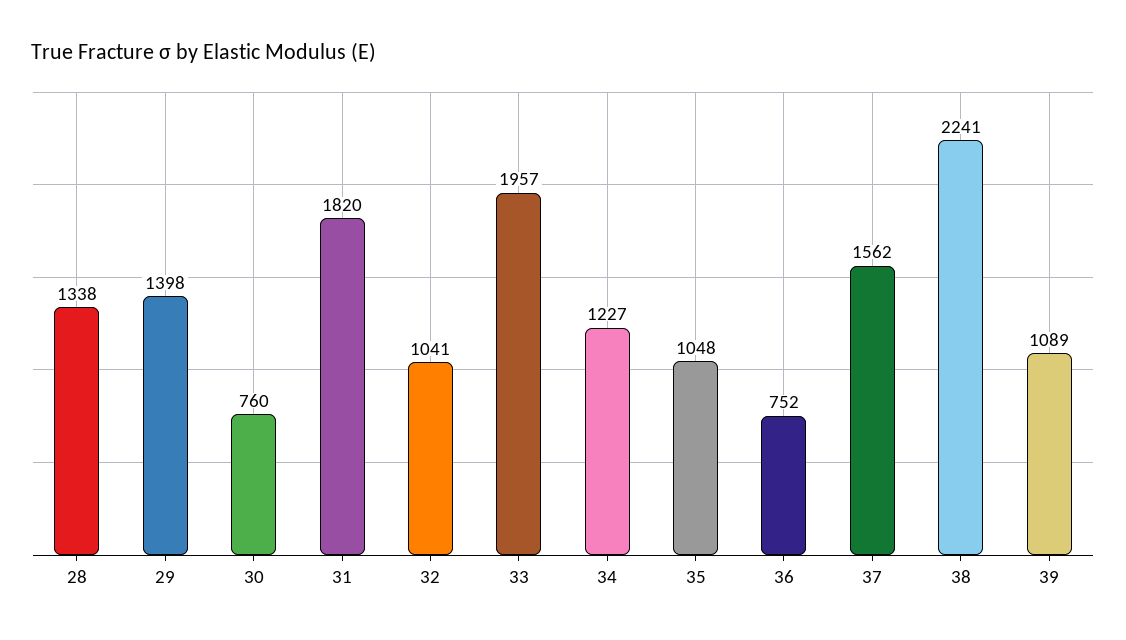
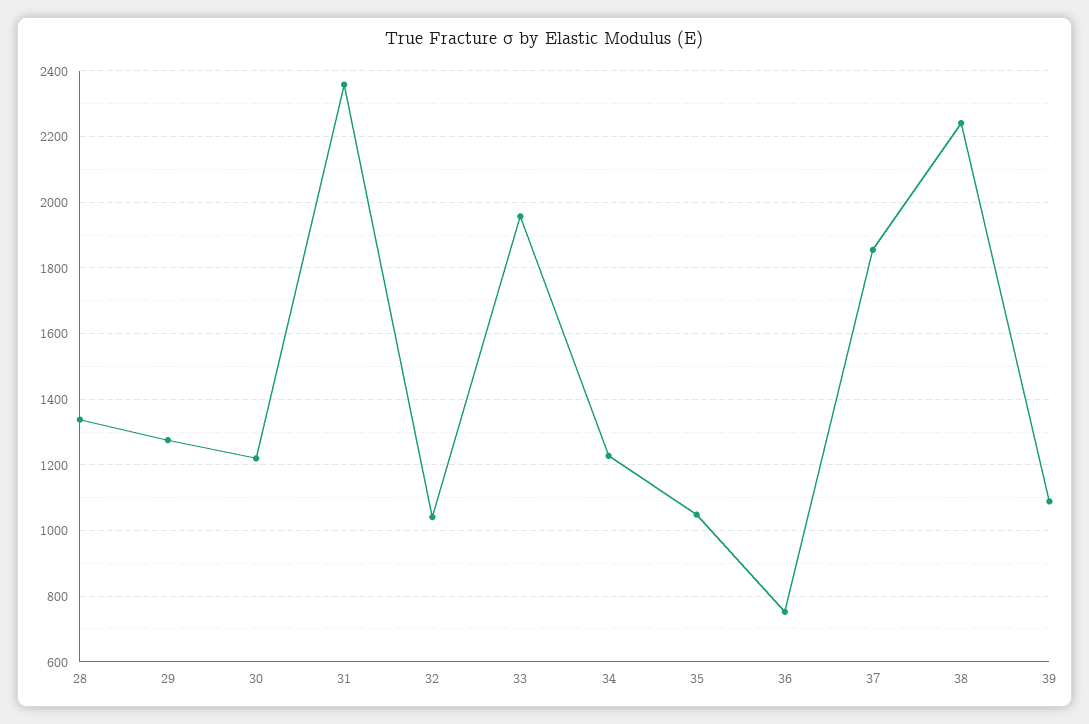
29: 1398 -> 1280
30: 760 -> 1220
31: 1820 -> 2360
37: 1562 -> 1860

